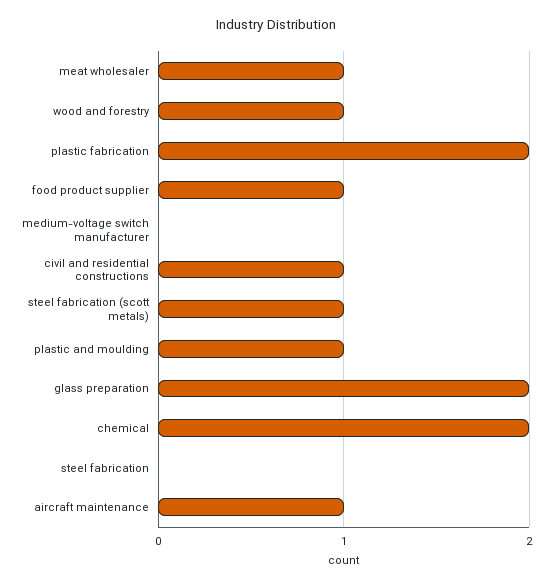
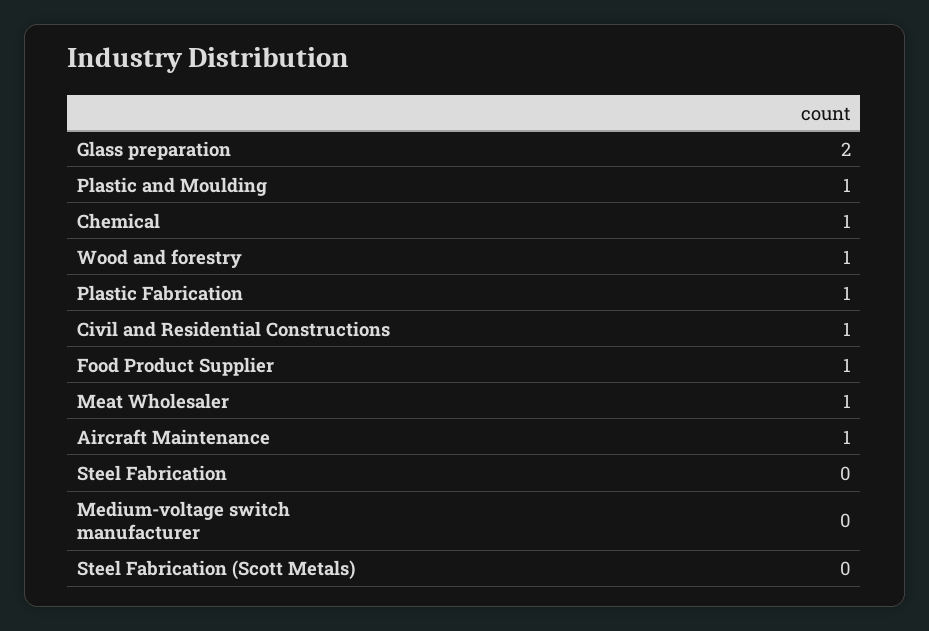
plastic fabrication: 2 -> 1
steel fabrication (scott metals): 1 -> 0
chemical: 2 -> 1

